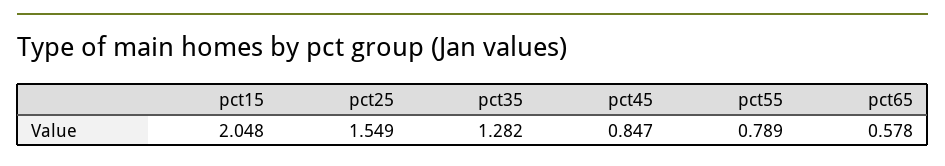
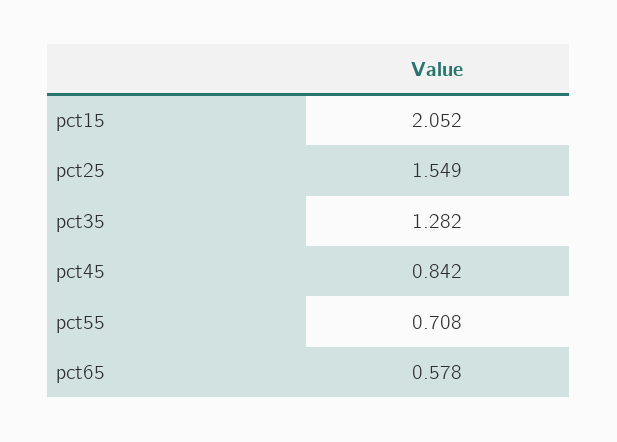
pct15: 2.048 -> 2.052
pct45: 0.847 -> 0.842
pct55: 0.789 -> 0.708

